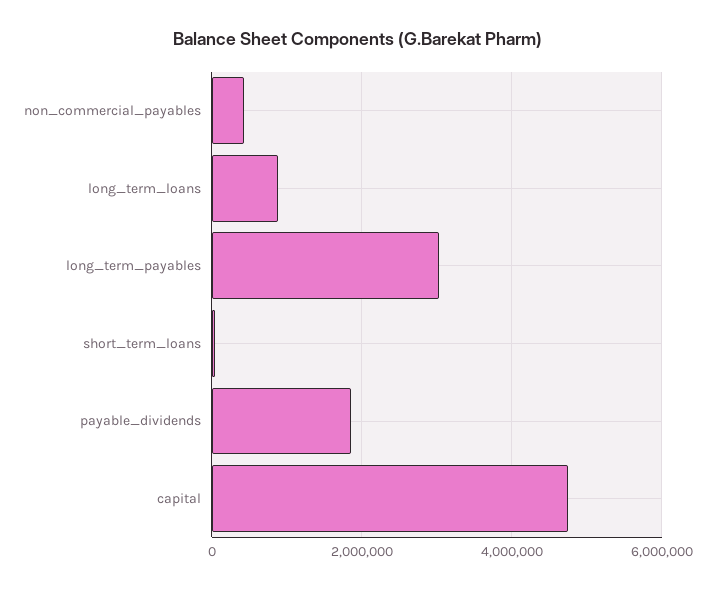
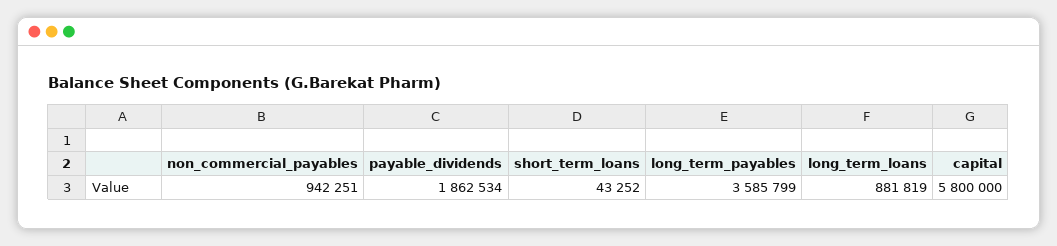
non_commercial_payables: 400000 -> 942251
long_term_payables: 3000000 -> 3585799
capital: 4800000 -> 5800000

